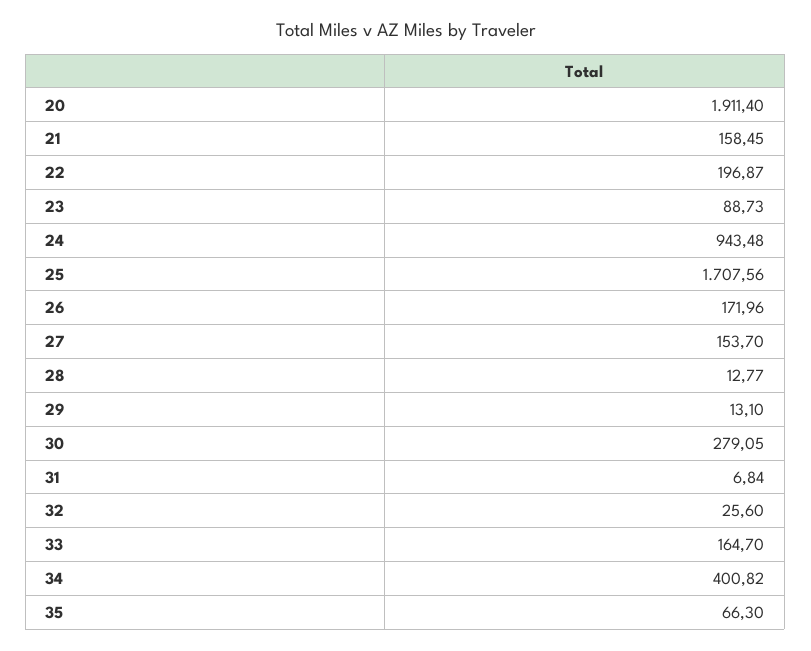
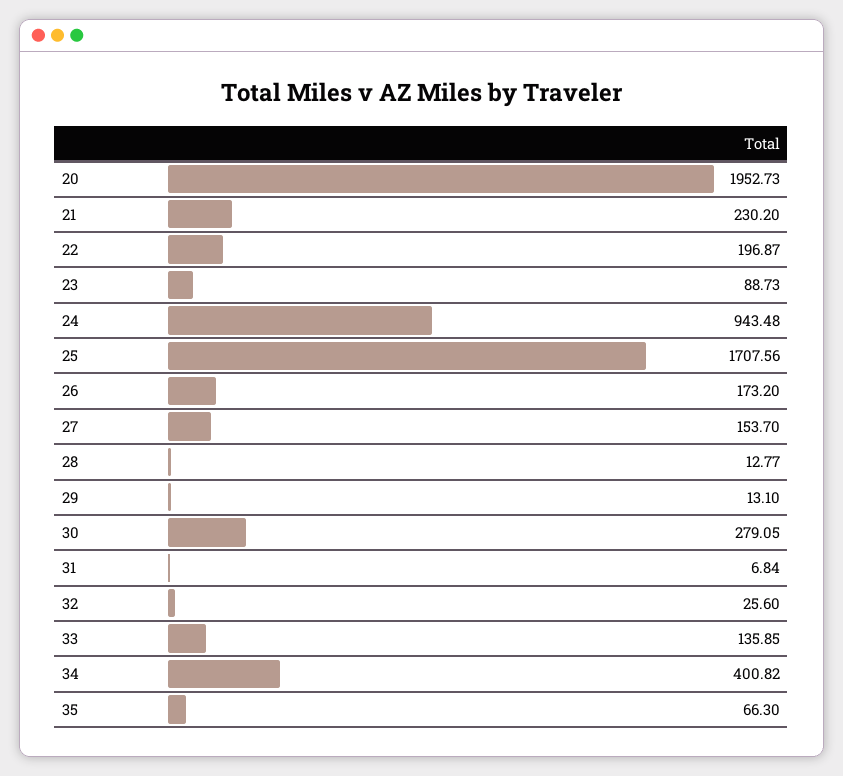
20: 1911.4 -> 1952.73
21: 158.45 -> 230.2
26: 171.96 -> 173.2
33: 164.7 -> 135.85

